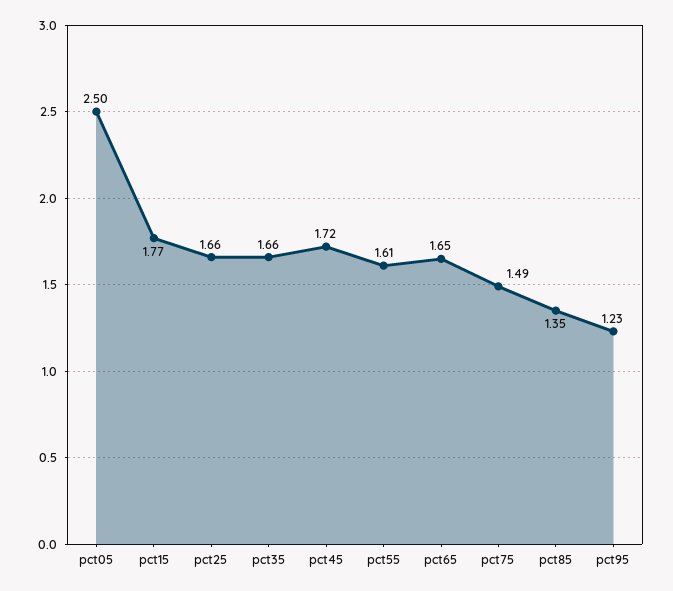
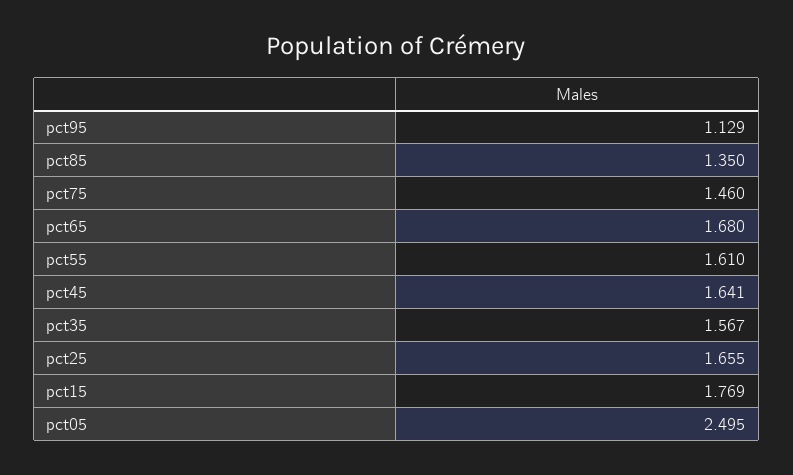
pct35: 1.66 -> 1.567
pct45: 1.72 -> 1.641
pct65: 1.65 -> 1.68
pct75: 1.49 -> 1.46
pct95: 1.23 -> 1.129

